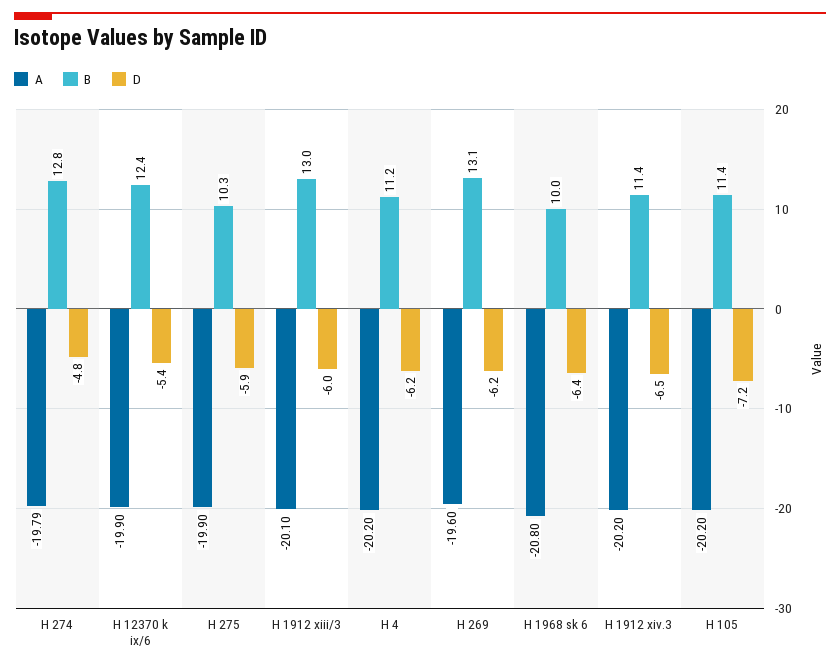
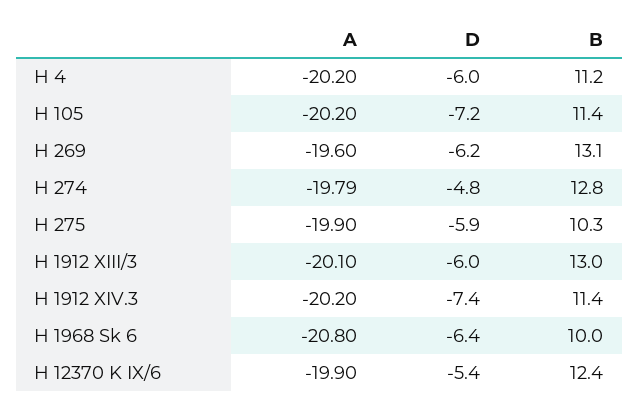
D, H 4: -6.2 -> -6
D, H 1912 xiv.3: -6.5 -> -7.4

